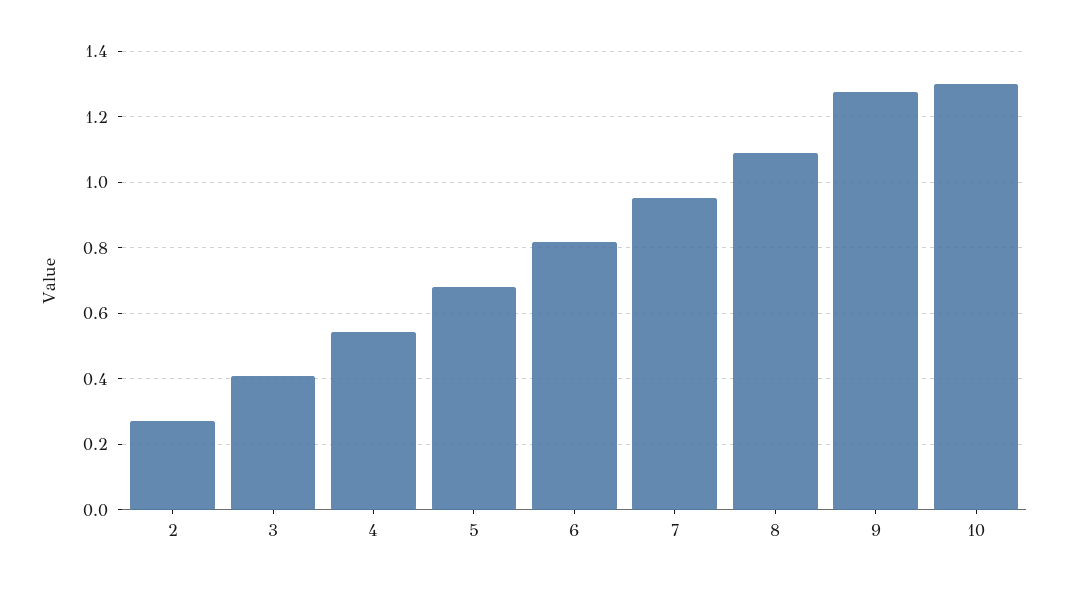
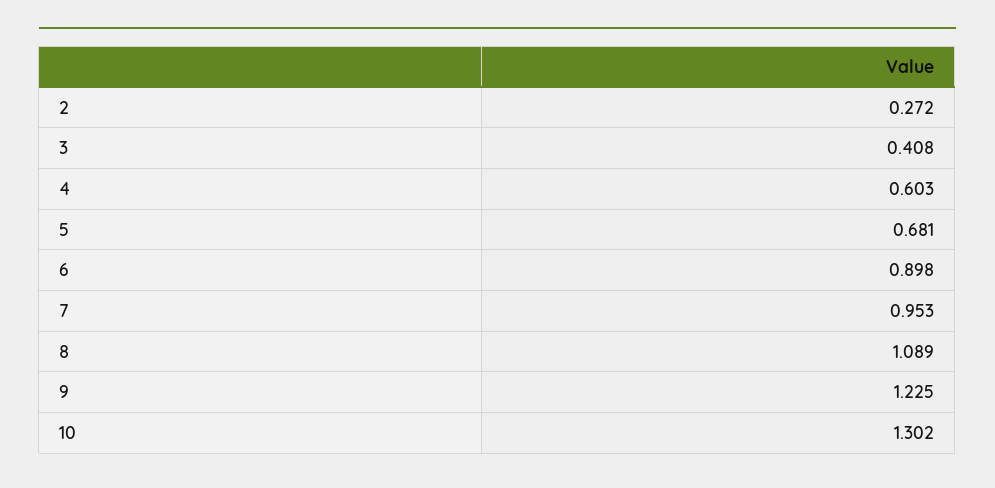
4: 0.54 -> 0.603
6: 0.82 -> 0.898
9: 1.28 -> 1.225

